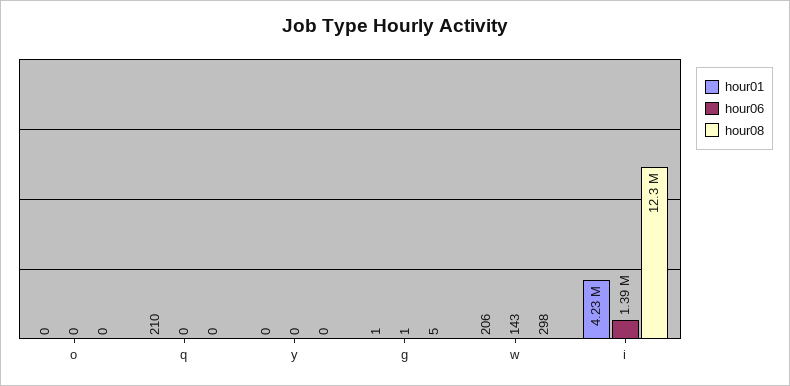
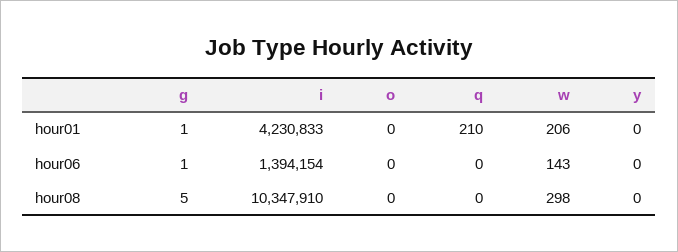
hour08, i: 12300000 -> 10347910

